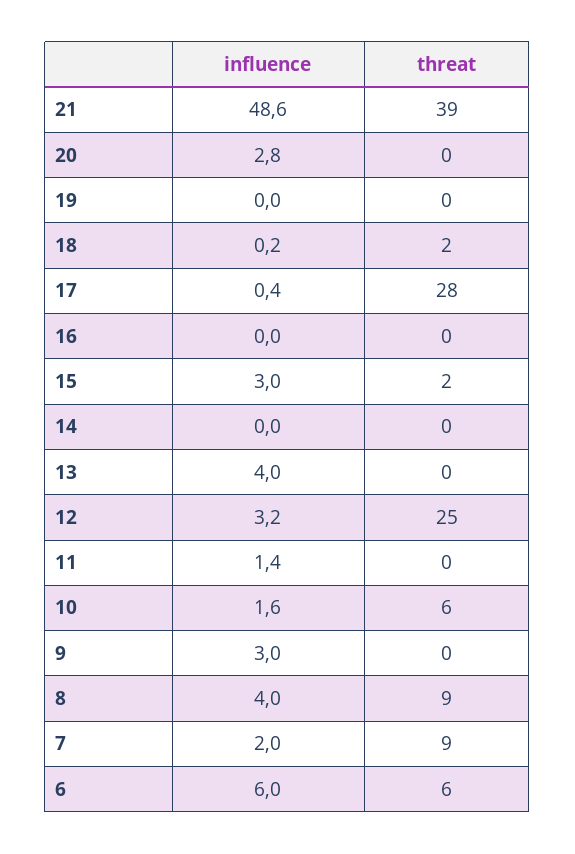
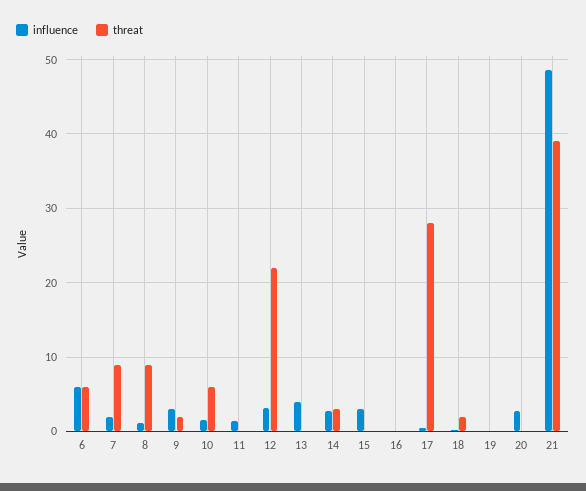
threat, 15: 2 -> 0
influence, 14: 0 -> 3
threat, 14: 0 -> 3
threat, 12: 25 -> 22
threat, 9: 0 -> 2
influence, 8: 4 -> 1

